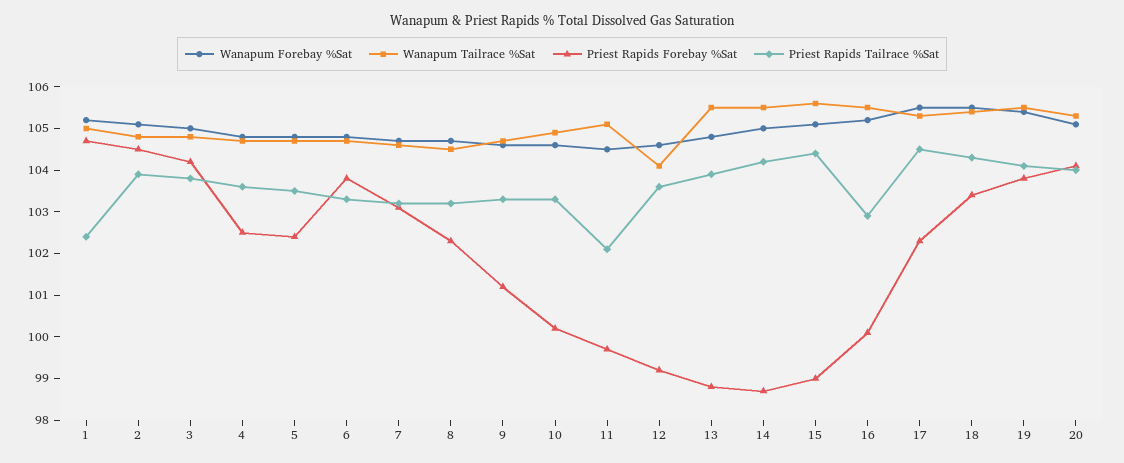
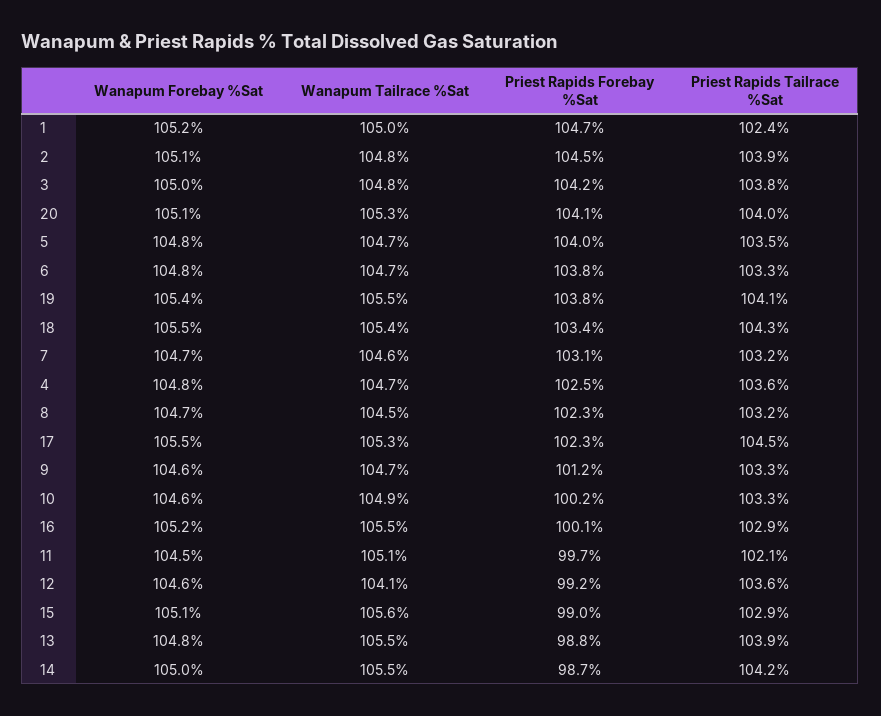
Priest Rapids Forebay %Sat, 5: 102.5 -> 104
Priest Rapids Tailrace %Sat, 15: 104.5 -> 102.9

